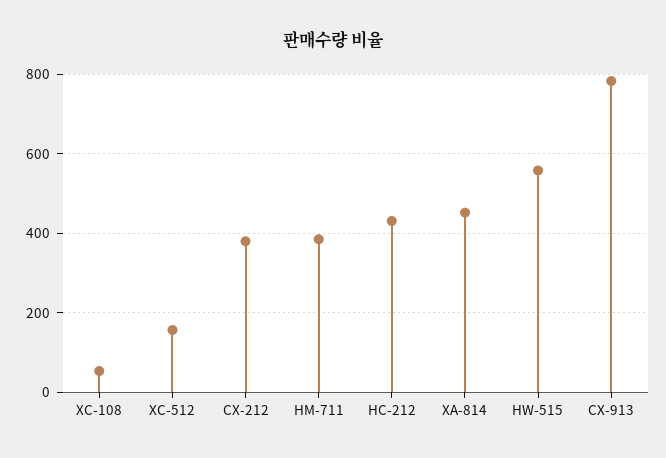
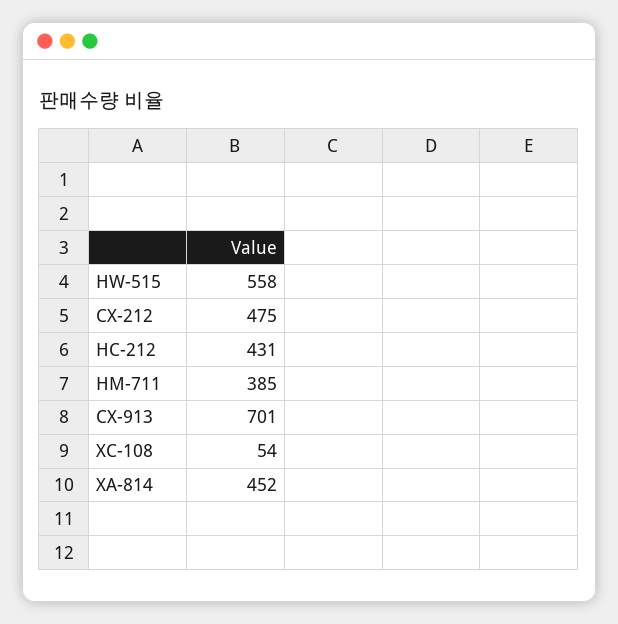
XC-512: 160 -> none
CX-212: 380 -> 475
CX-913: 780 -> 701

